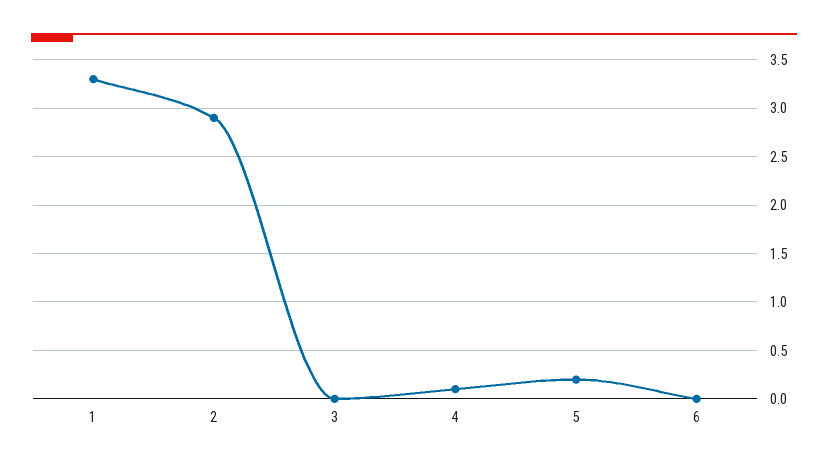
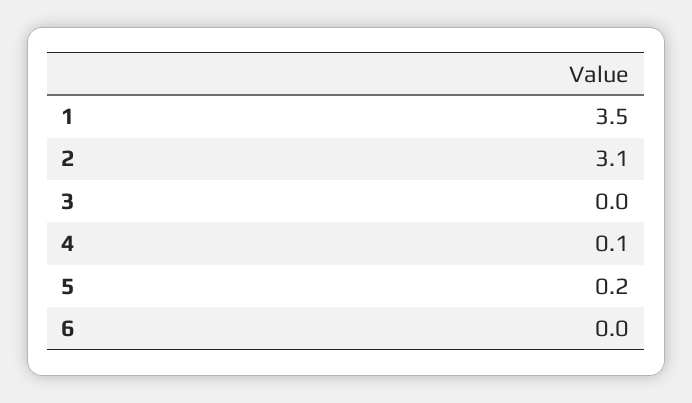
1: 3.3 -> 3.5
2: 2.9 -> 3.1

